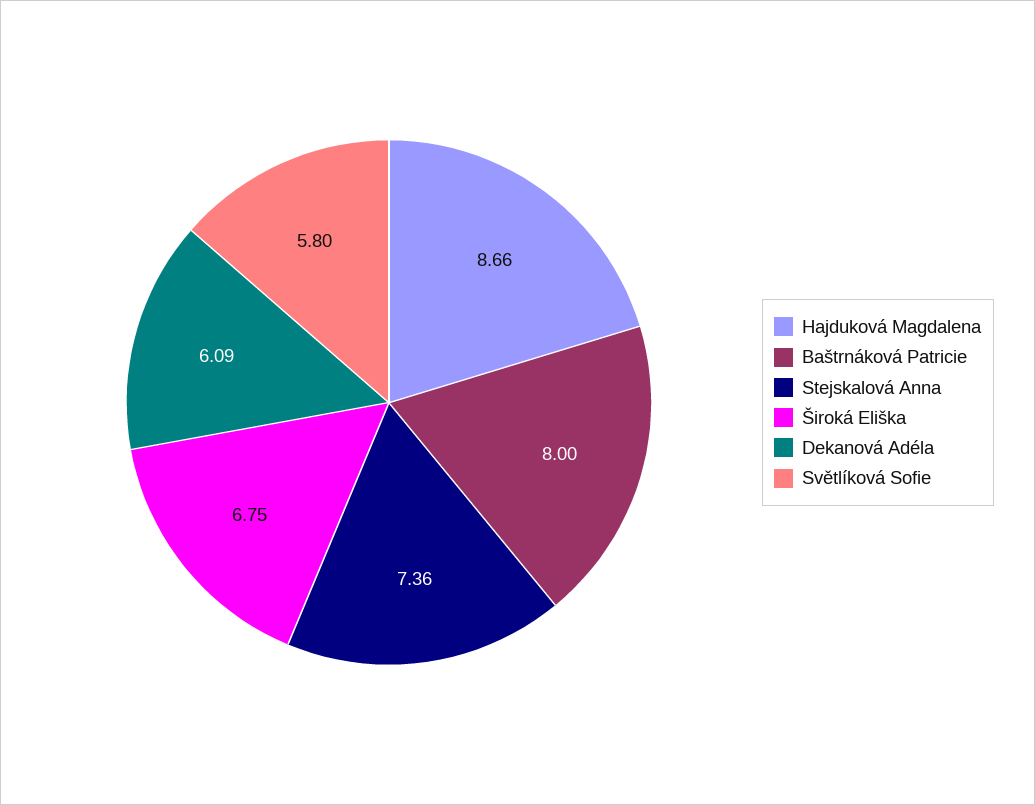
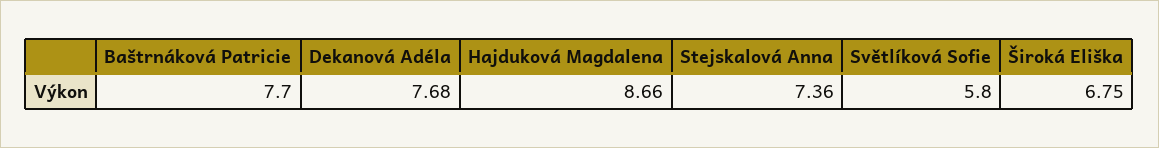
Baštrnáková Patricie: 8 -> 7.7
Dekanová Adéla: 6.09 -> 7.68

